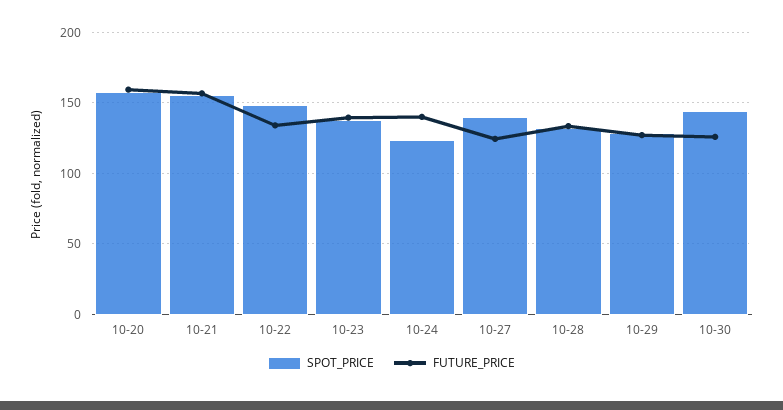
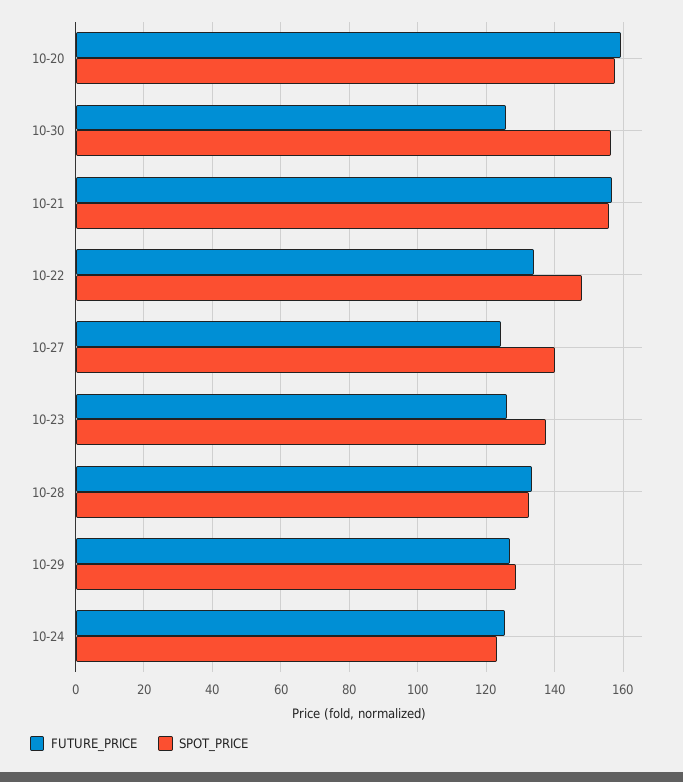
FUTURE_PRICE, 10-23: 140 -> 126
FUTURE_PRICE, 10-24: 140 -> 126
SPOT_PRICE, 10-30: 145 -> 156

